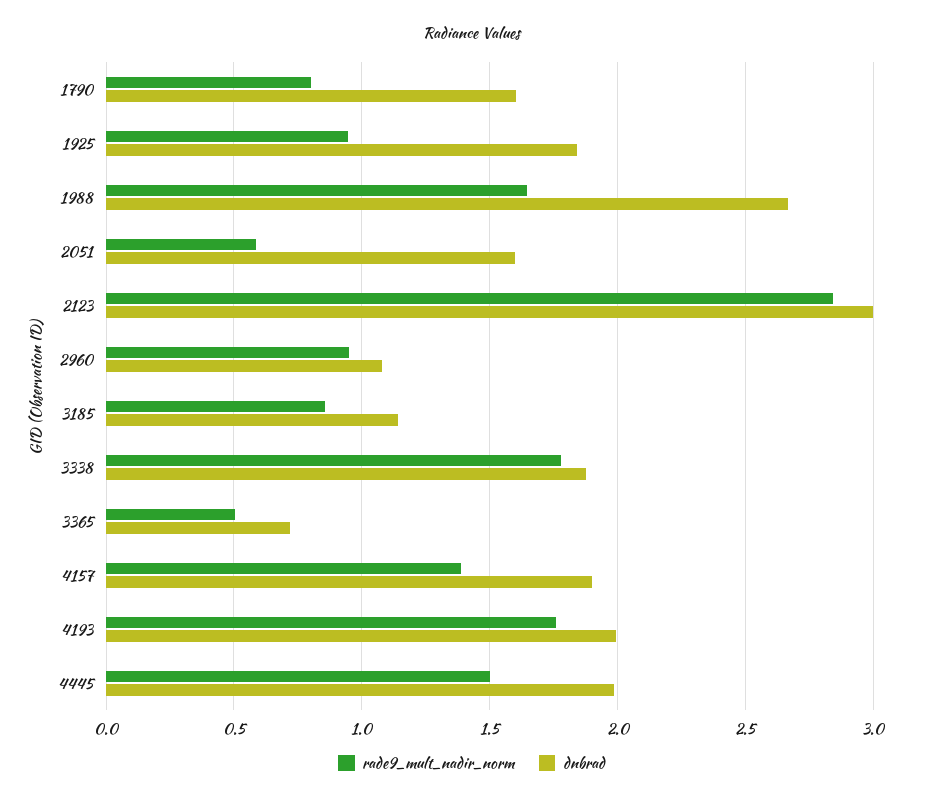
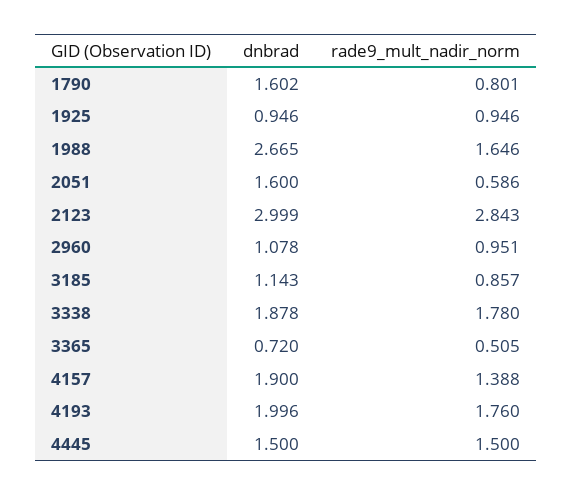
dnbrad, 1925: 1.85 -> 0.946
dnbrad, 4445: 2 -> 1.5

